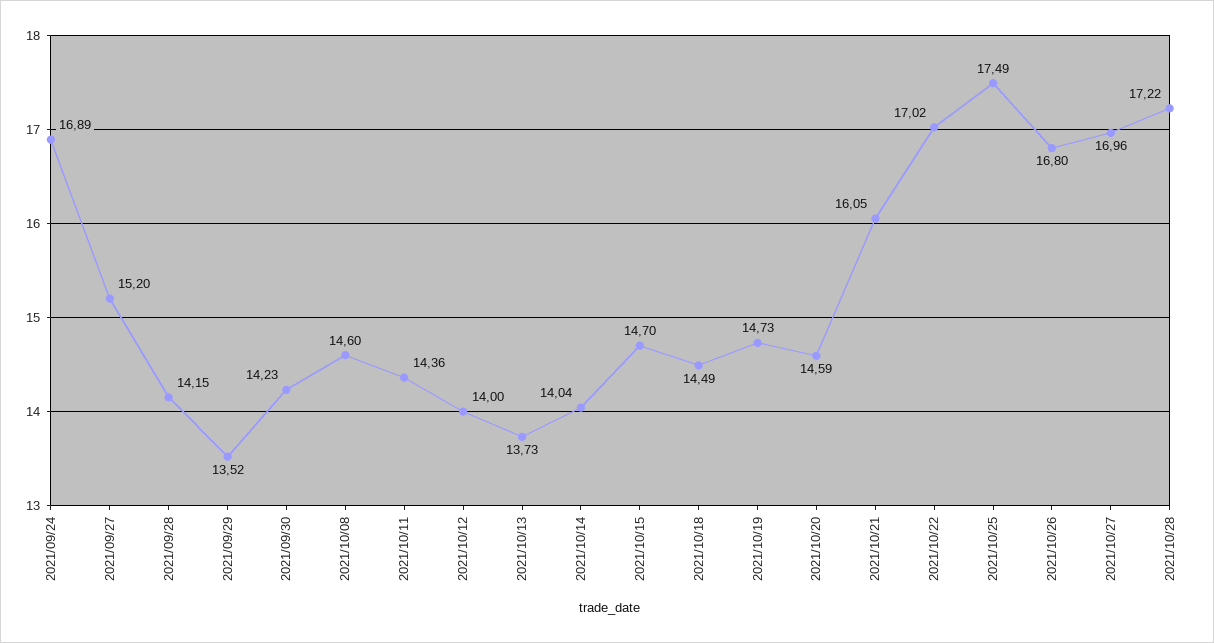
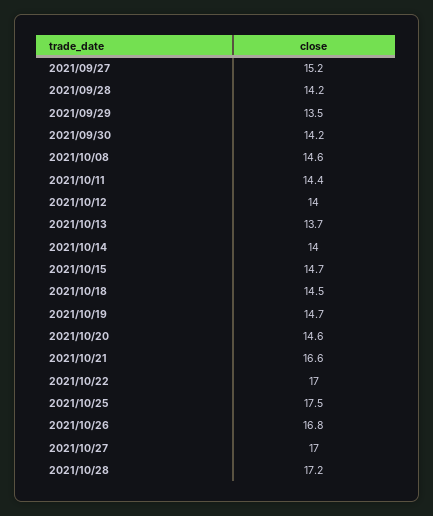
2021/09/24: 16.89 -> none
2021/10/21: 16.05 -> 16.6

